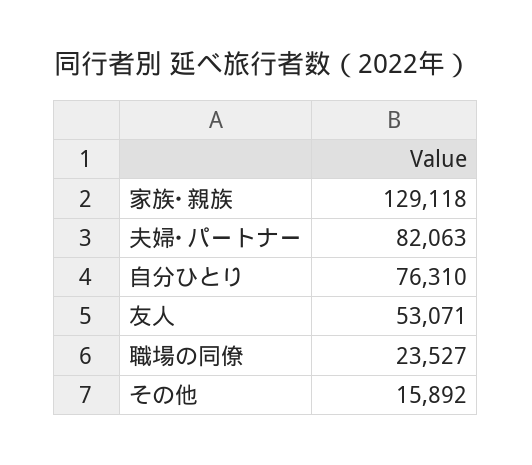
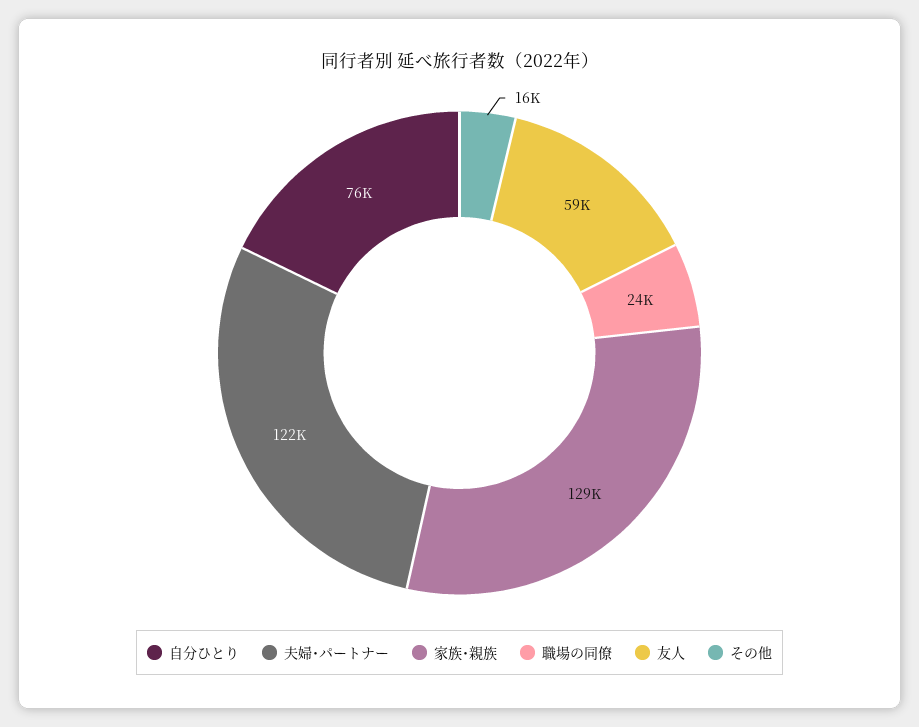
夫婦･パートナー: 82063 -> 122000
友人: 53071 -> 59000

